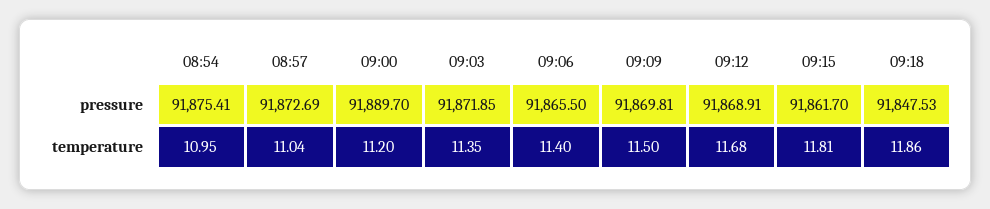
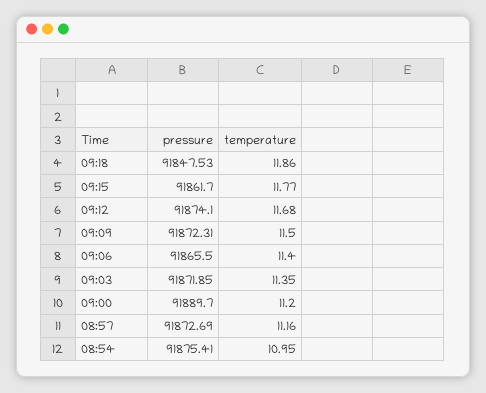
09:09, pressure: 91869.81 -> 91872.31
09:12, pressure: 91868.91 -> 91874.1
08:57, temperature: 11.04 -> 11.16
09:15, temperature: 11.81 -> 11.77

